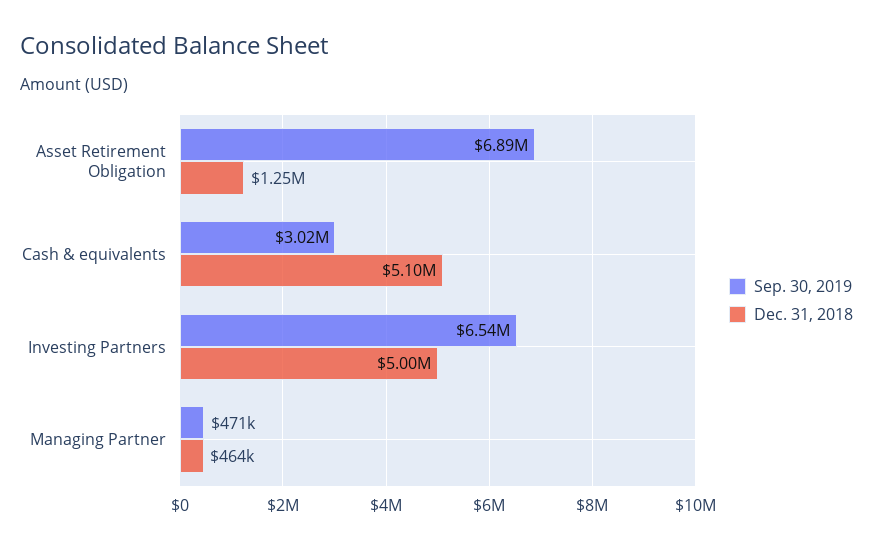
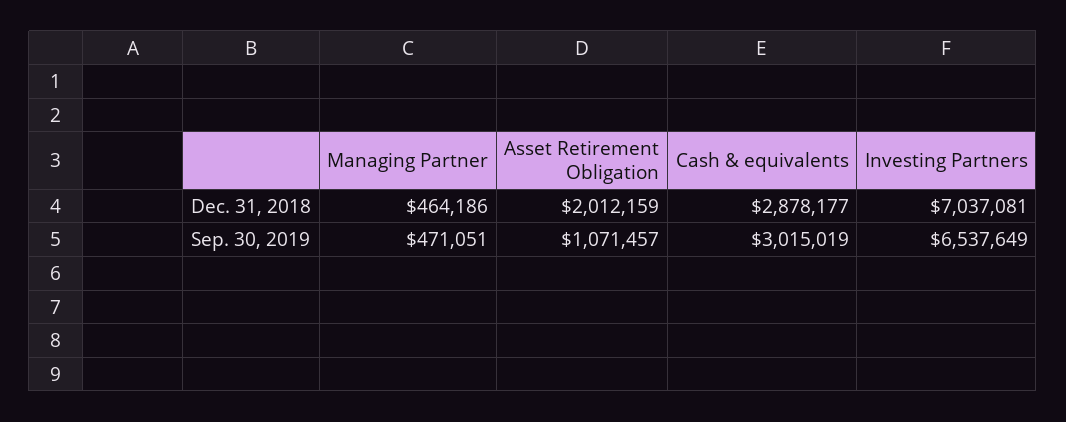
Sep. 30, 2019, Asset Retirement Obligation: 6890000 -> 1071457
Dec. 31, 2018, Asset Retirement Obligation: 1250000 -> 2012159
Dec. 31, 2018, Cash & equivalents: 5100000 -> 2878177
Dec. 31, 2018, Investing Partners: 5000000 -> 7037081

